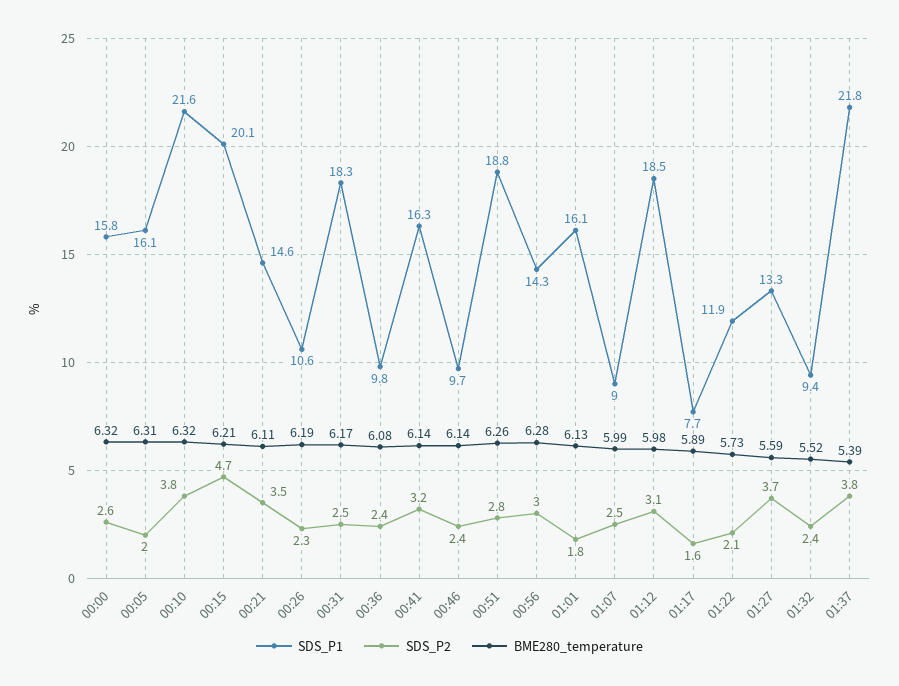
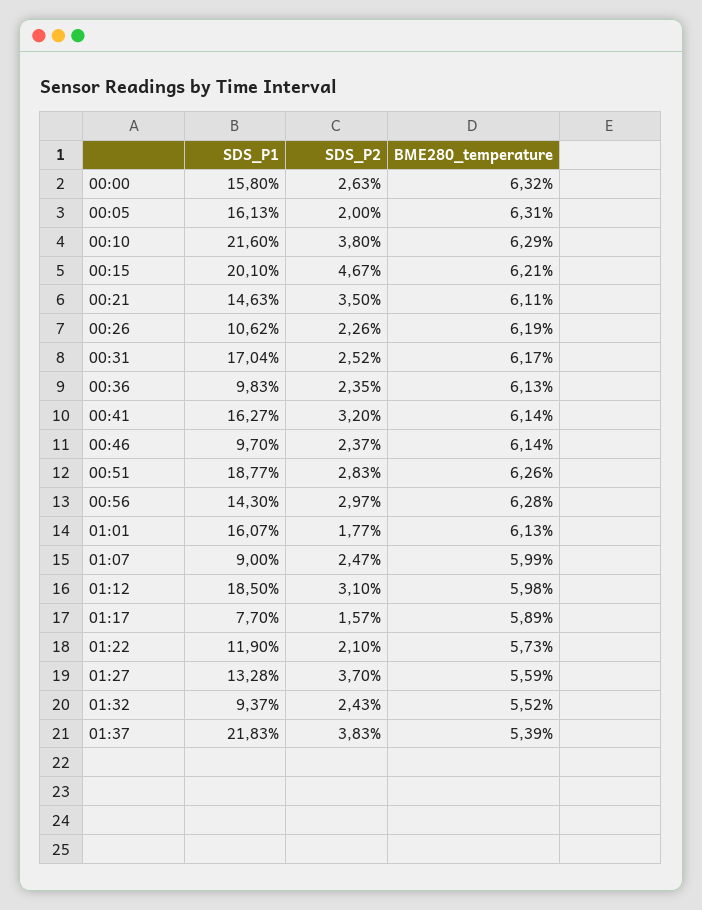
BME280_temperature, 00:10: 6.32 -> 6.29
SDS_P1, 00:31: 18.3 -> 17.04
BME280_temperature, 00:36: 6.08 -> 6.13

